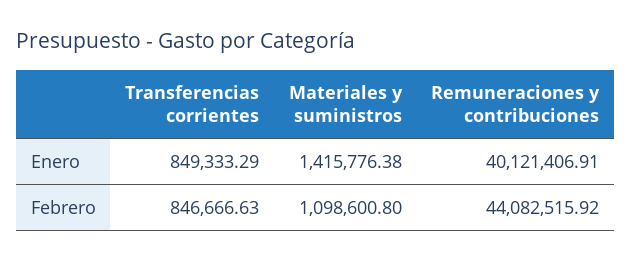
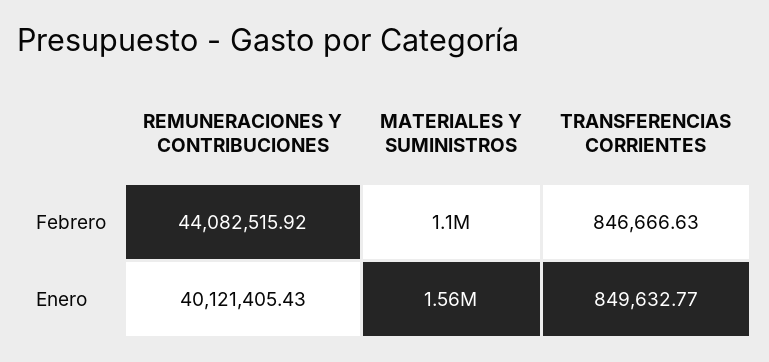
Transferencias corrientes, Enero: 849333.29 -> 849632.77
Materiales y suministros, Enero: 1415776.38 -> 1560000
Remuneraciones y contribuciones, Enero: 40121406.91 -> 40121405.43

